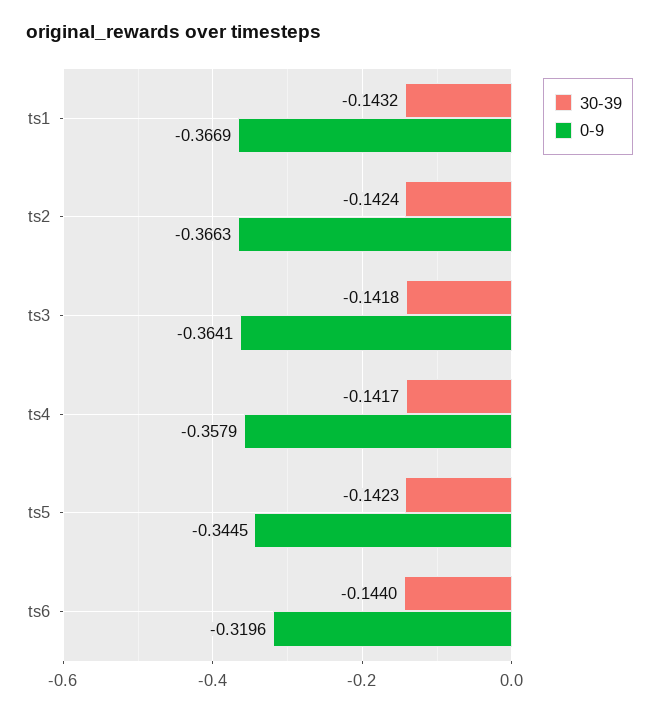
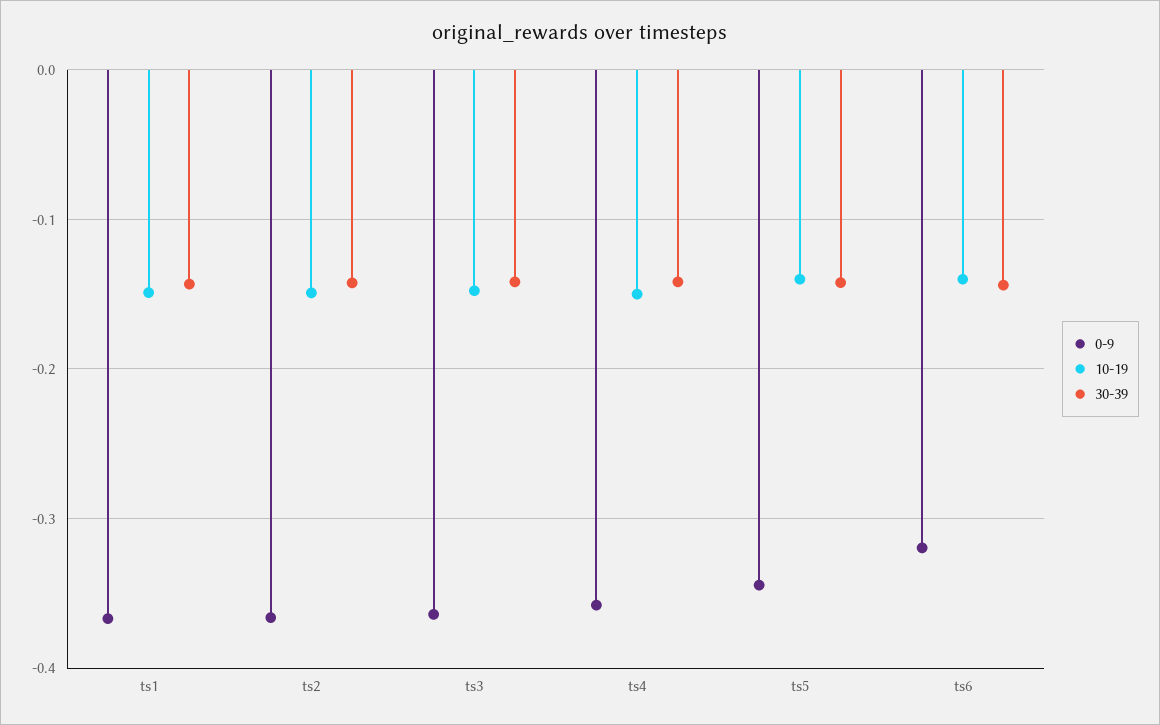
10-19, ts1: none -> -0.15
10-19, ts2: none -> -0.15
10-19, ts3: none -> -0.15
10-19, ts4: none -> -0.15
10-19, ts5: none -> -0.14
10-19, ts6: none -> -0.14

